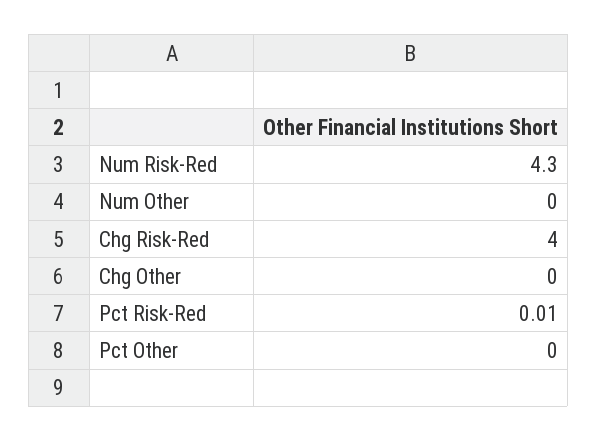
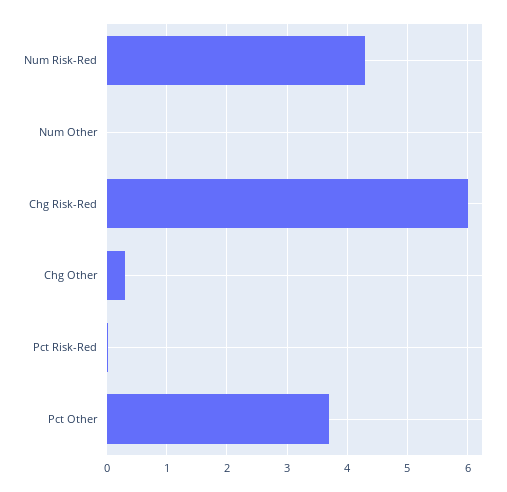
Chg Risk-Red: 4 -> 6
Chg Other: 0 -> 0.3
Pct Other: 0 -> 3.7

